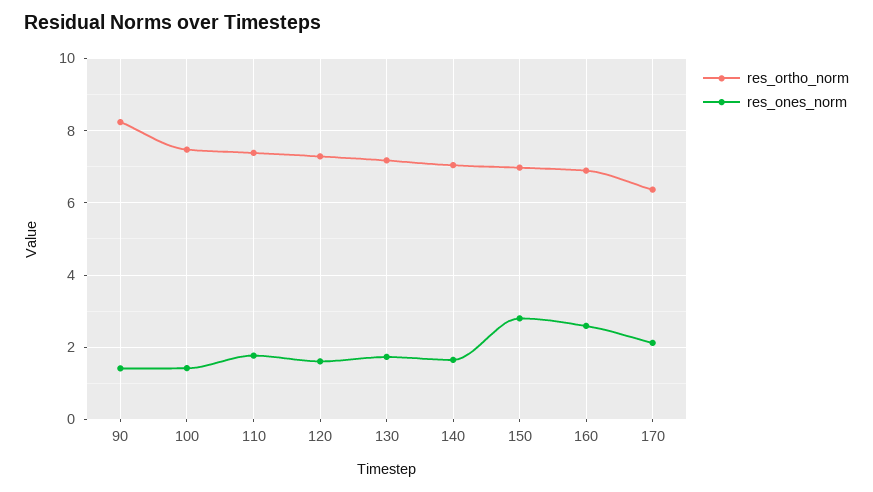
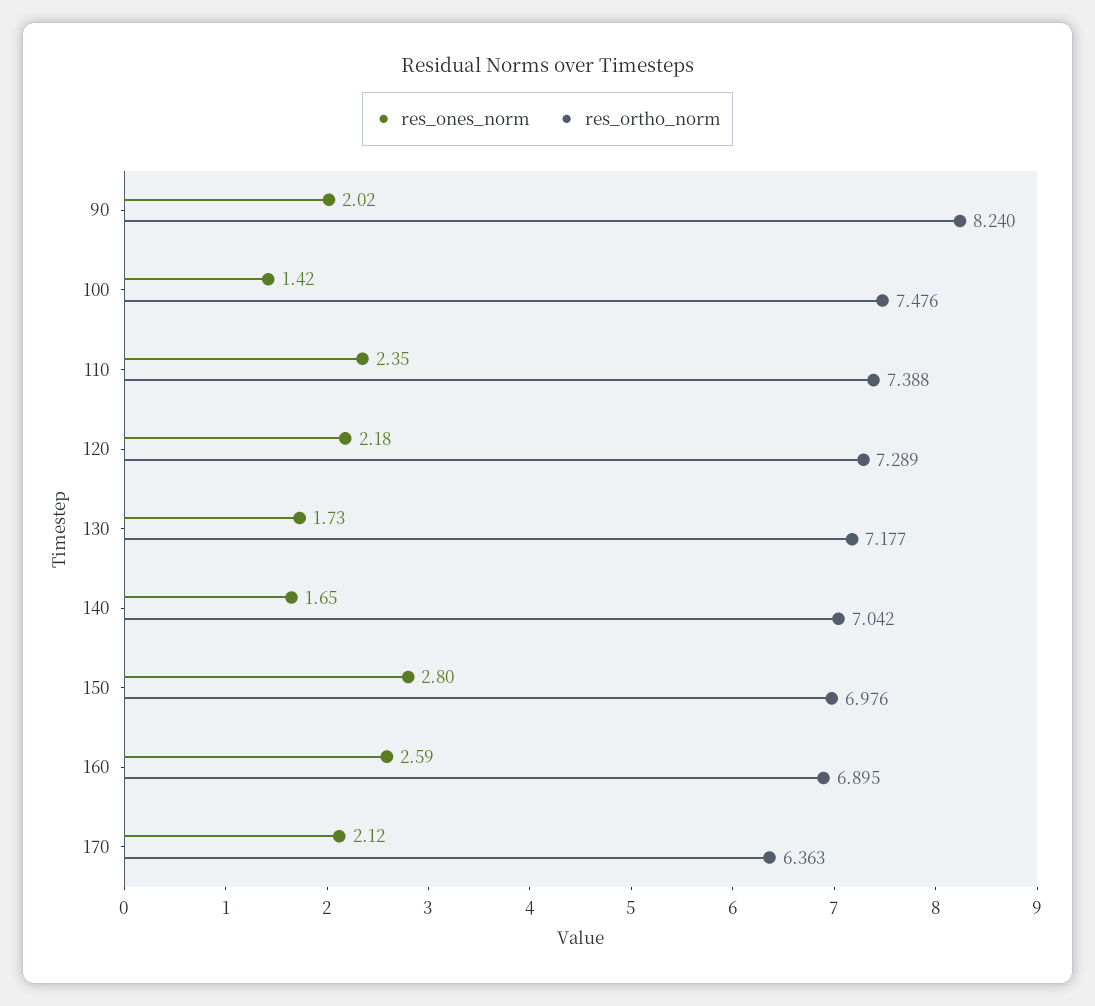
res_ones_norm, 90: 1.4 -> 2.02
res_ones_norm, 110: 1.8 -> 2.35
res_ones_norm, 120: 1.6 -> 2.18

